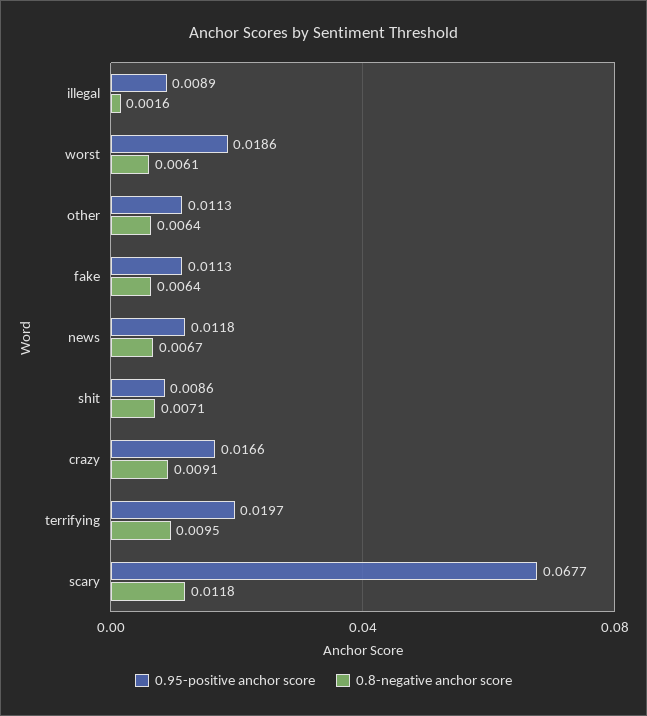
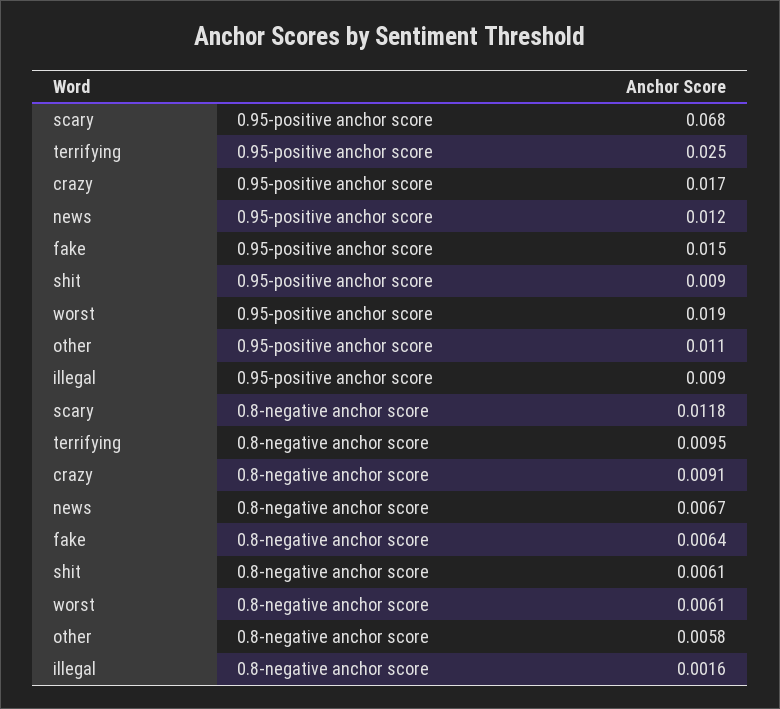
0.8-negative anchor score, other: 0.0064 -> 0.0058
0.95-positive anchor score, fake: 0.0113 -> 0.015
0.8-negative anchor score, shit: 0.0071 -> 0.0061
0.95-positive anchor score, terrifying: 0.0197 -> 0.025

